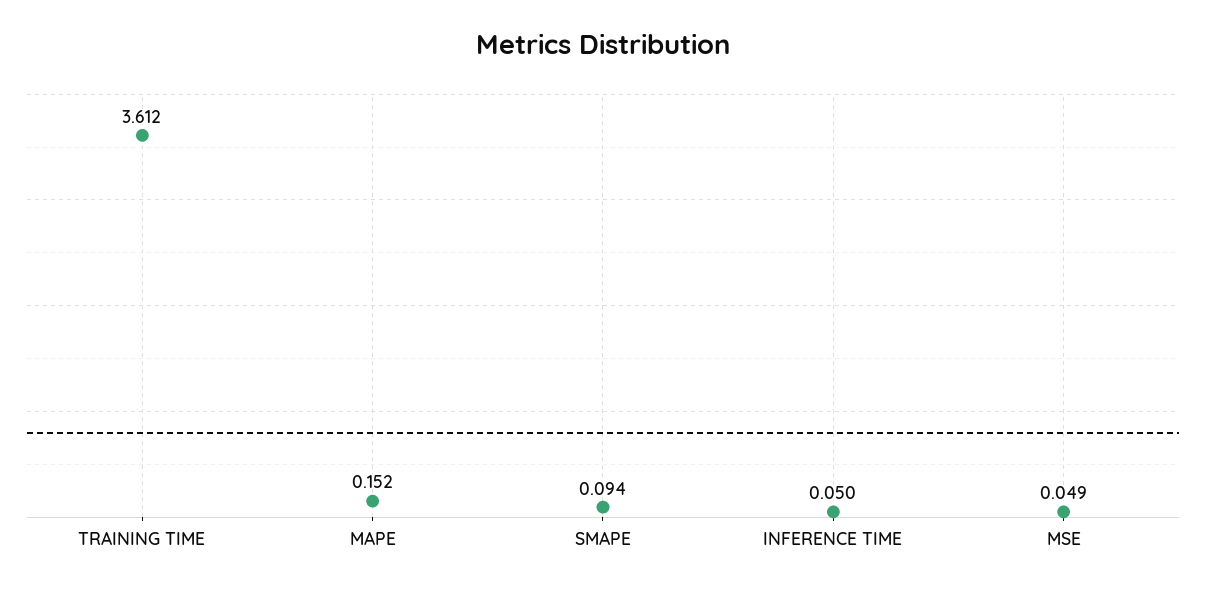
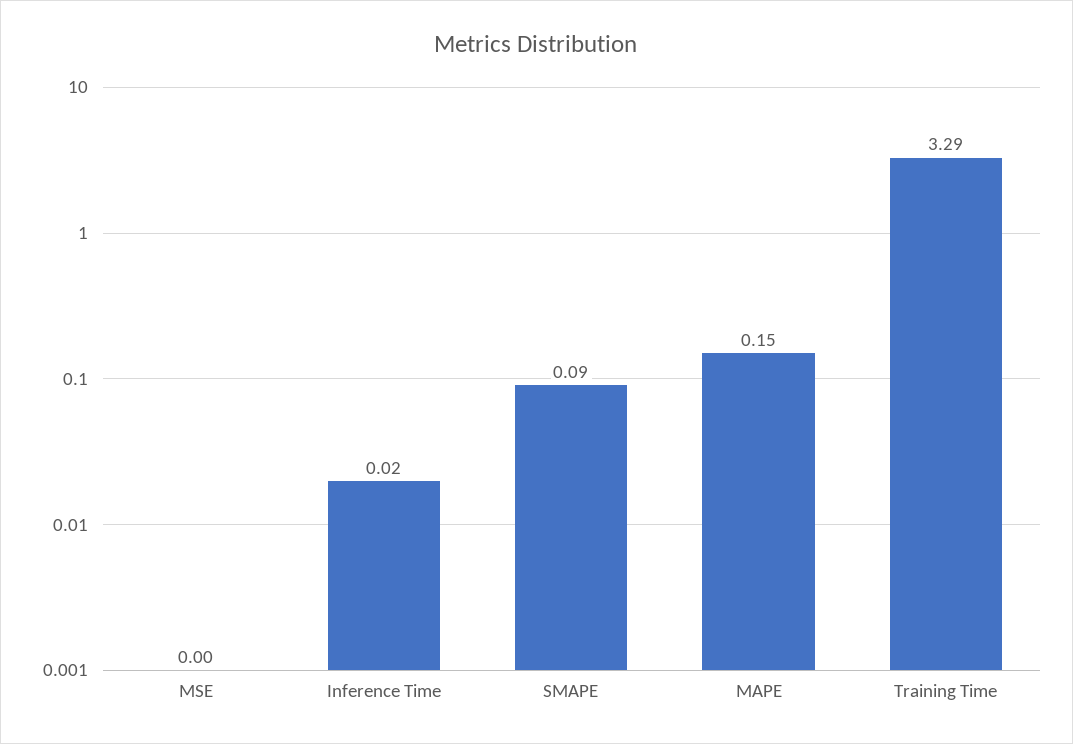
TRAINING TIME: 3.612 -> 3.29
INFERENCE TIME: 0.05 -> 0.02
MSE: 0.049 -> 0

